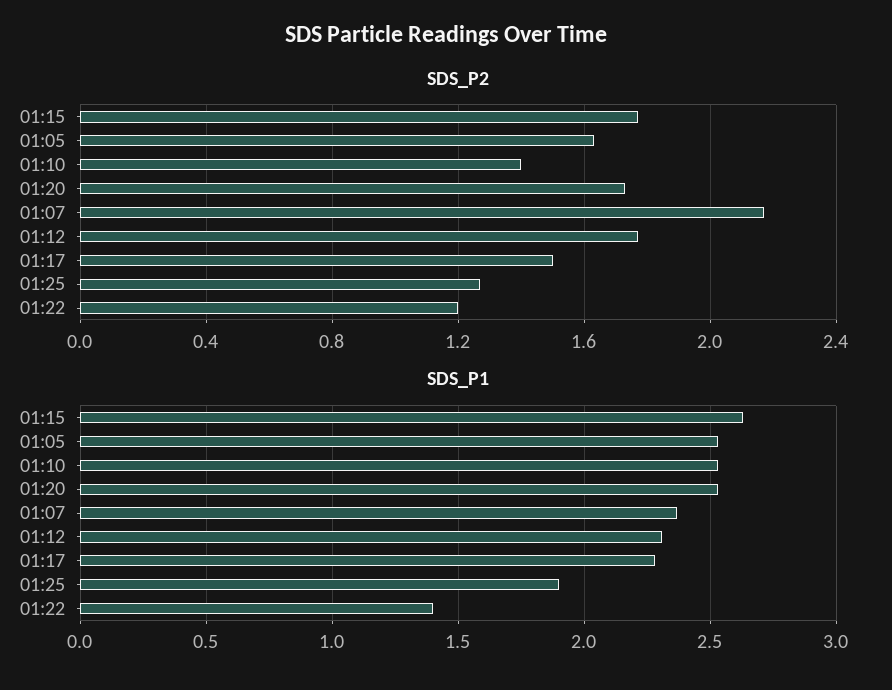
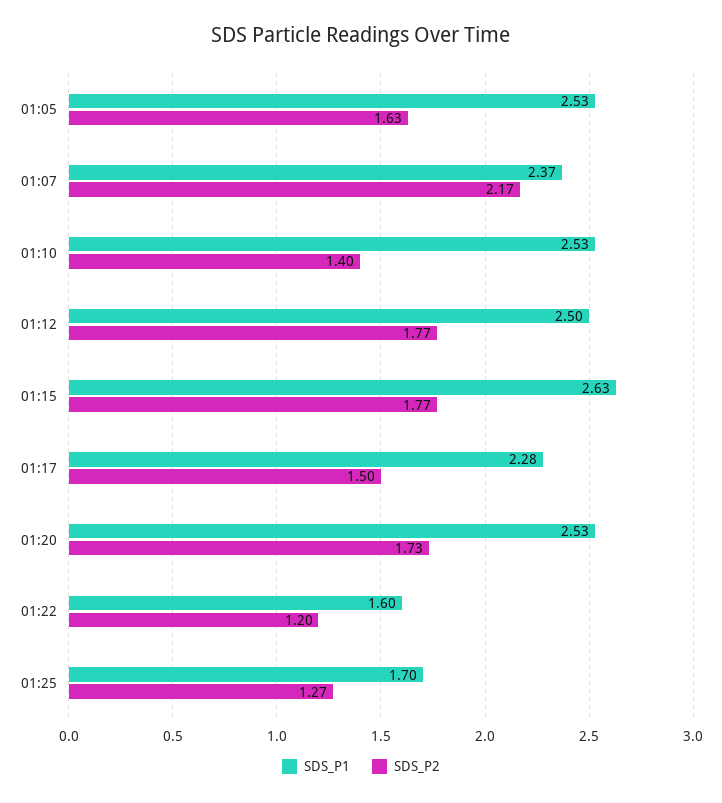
SDS_P1, 01:12: 2.3 -> 2.5
SDS_P1, 01:25: 1.9 -> 1.7
SDS_P1, 01:22: 1.4 -> 1.6

